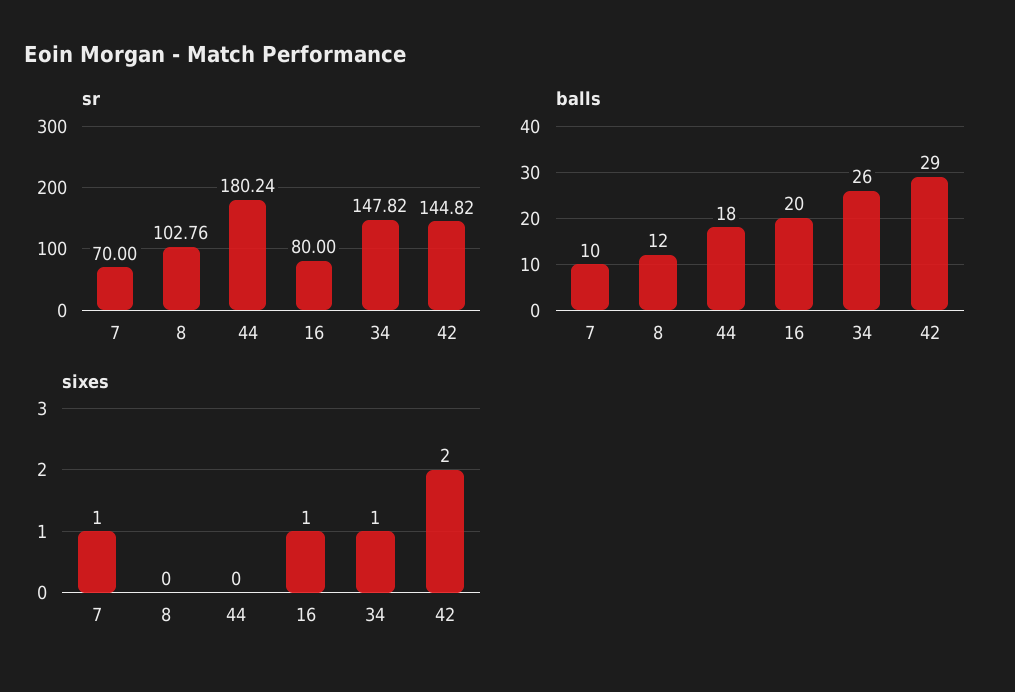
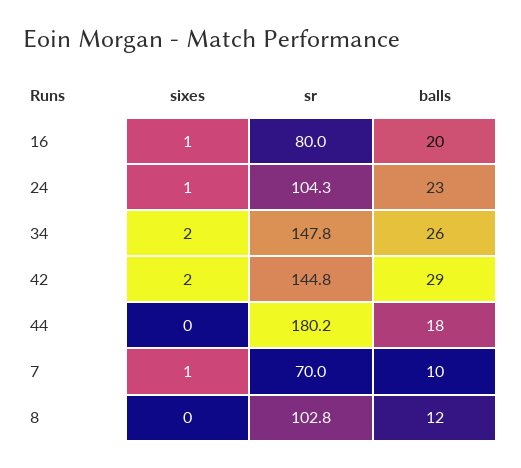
sixes, 34: 1 -> 2
sixes, 24: none -> 1
sr, 24: none -> 104.3
balls, 24: none -> 23

